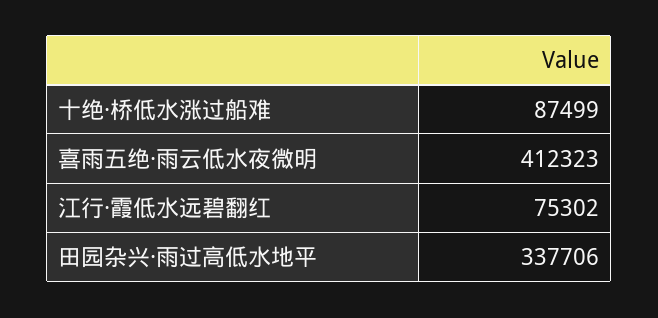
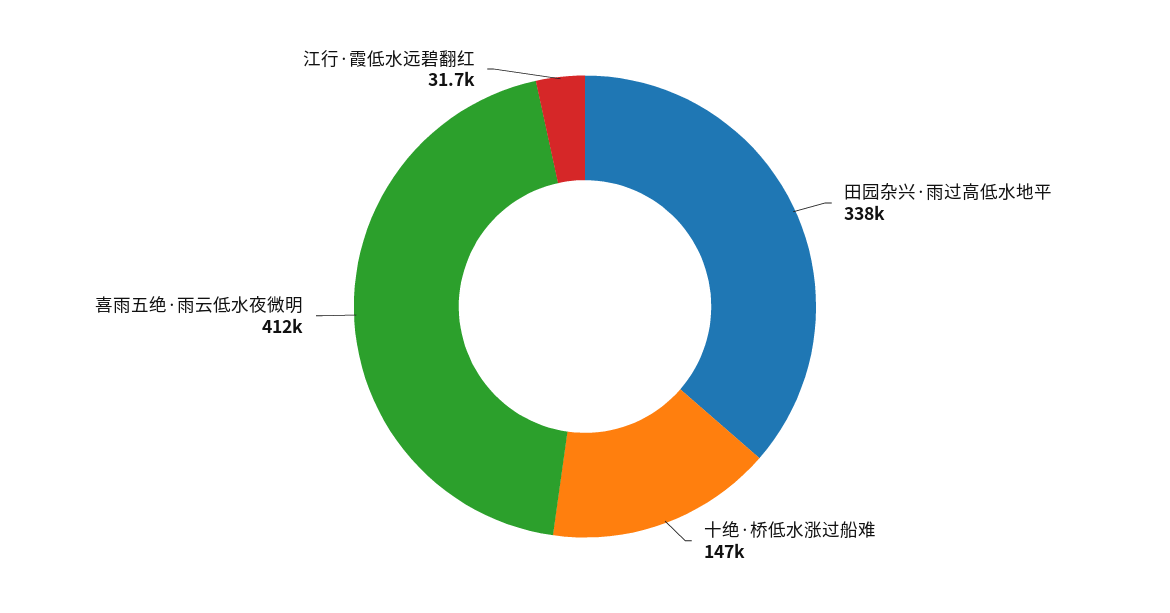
十绝·桥低水涨过船难: 87499 -> 147000
江行·霞低水远碧翻红: 75302 -> 31700

